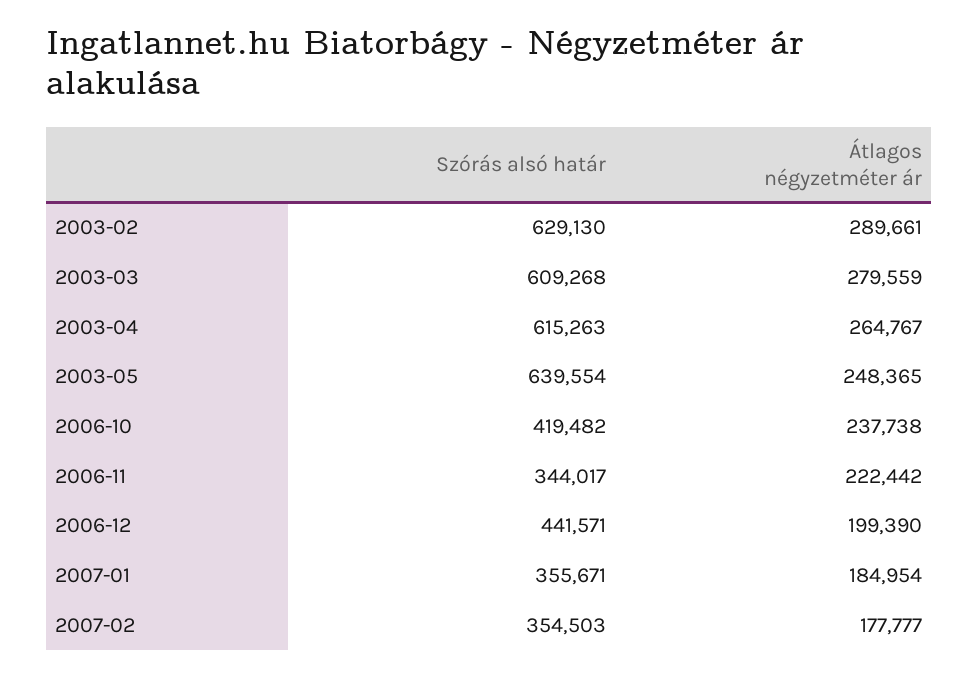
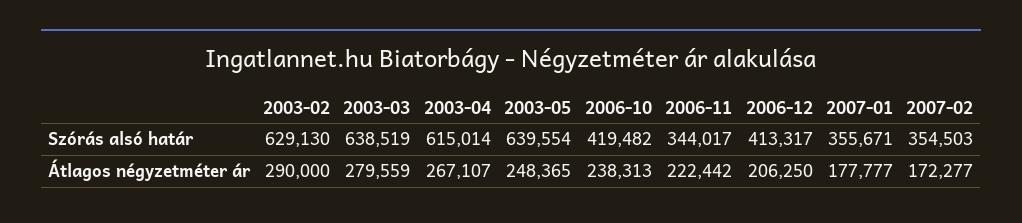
Átlagos négyzetméter ár, 2003-02: 289661 -> 290000
Szórás alsó határ, 2003-03: 609268 -> 638519
Szórás alsó határ, 2003-04: 615263 -> 615014
Átlagos négyzetméter ár, 2003-04: 264767 -> 267107
Átlagos négyzetméter ár, 2006-10: 237738 -> 238313
Szórás alsó határ, 2006-12: 441571 -> 413317
Átlagos négyzetméter ár, 2006-12: 199390 -> 206250
Átlagos négyzetméter ár, 2007-01: 184954 -> 177777
Átlagos négyzetméter ár, 2007-02: 177777 -> 172277

